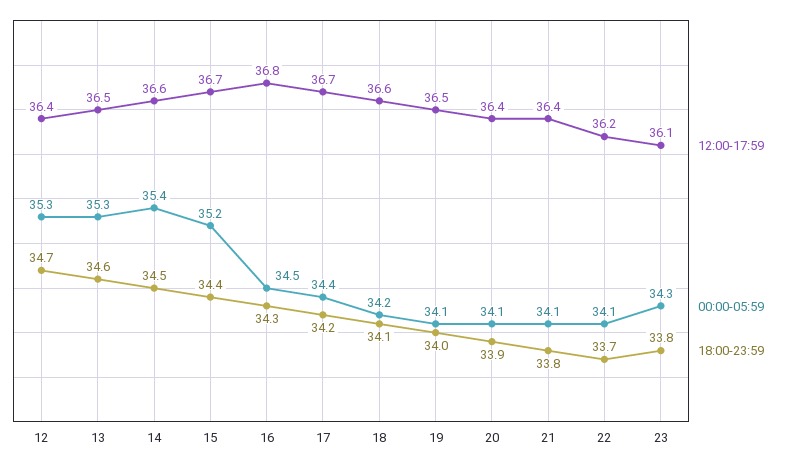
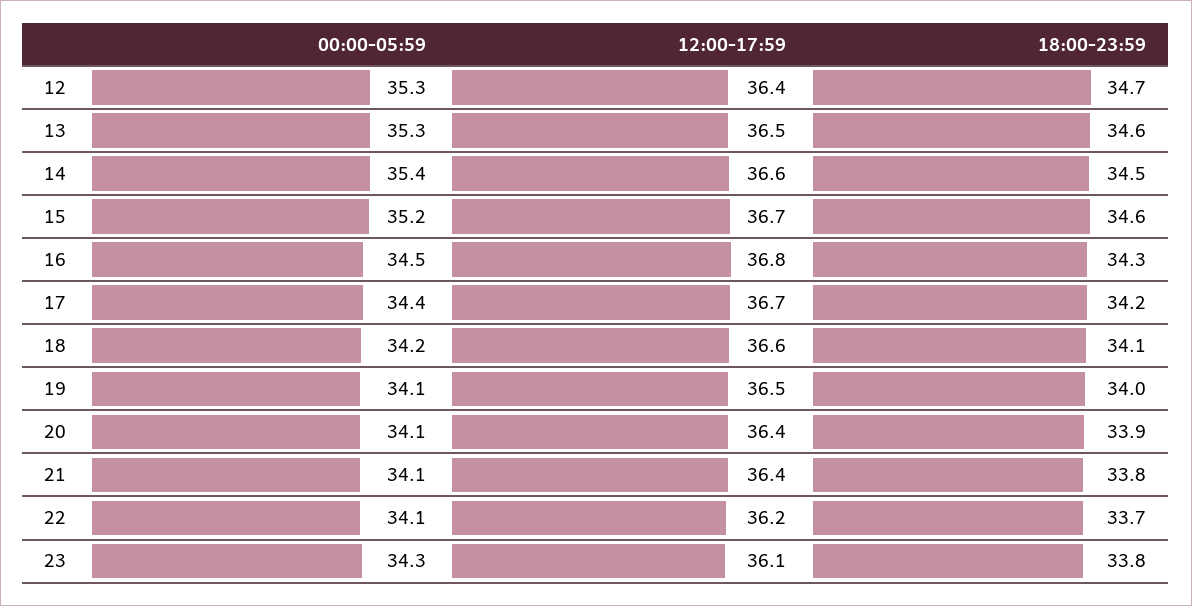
18:00-23:59, 15: 34.4 -> 34.6

